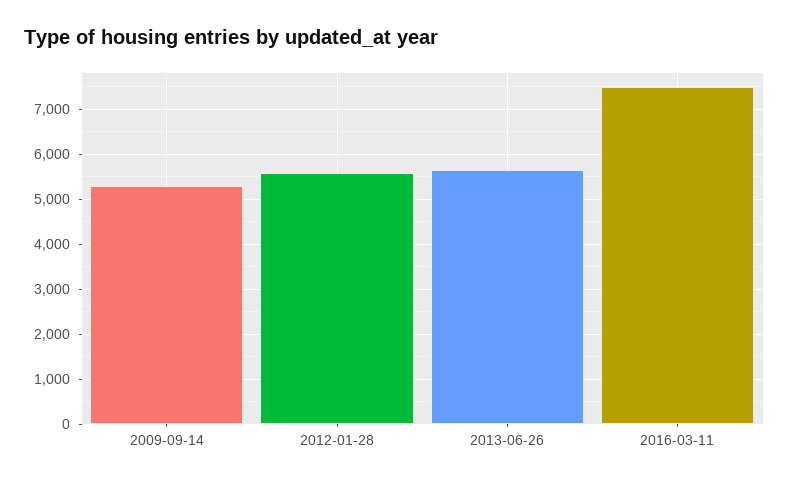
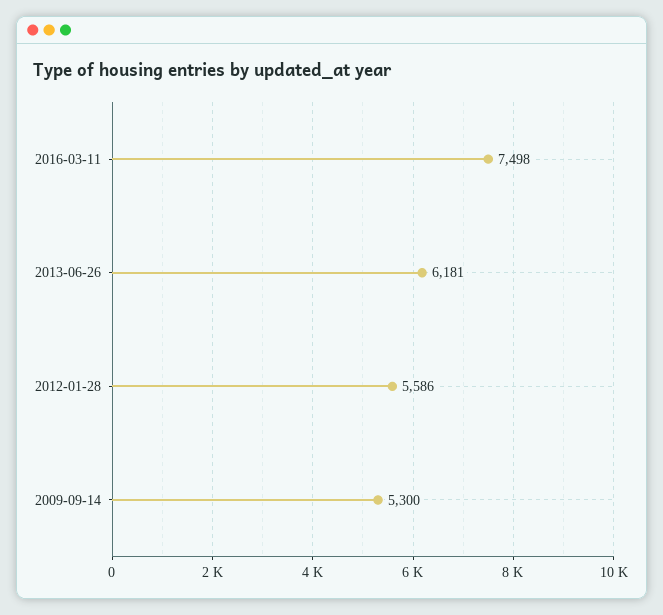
2013-06-26: 5600 -> 6181

